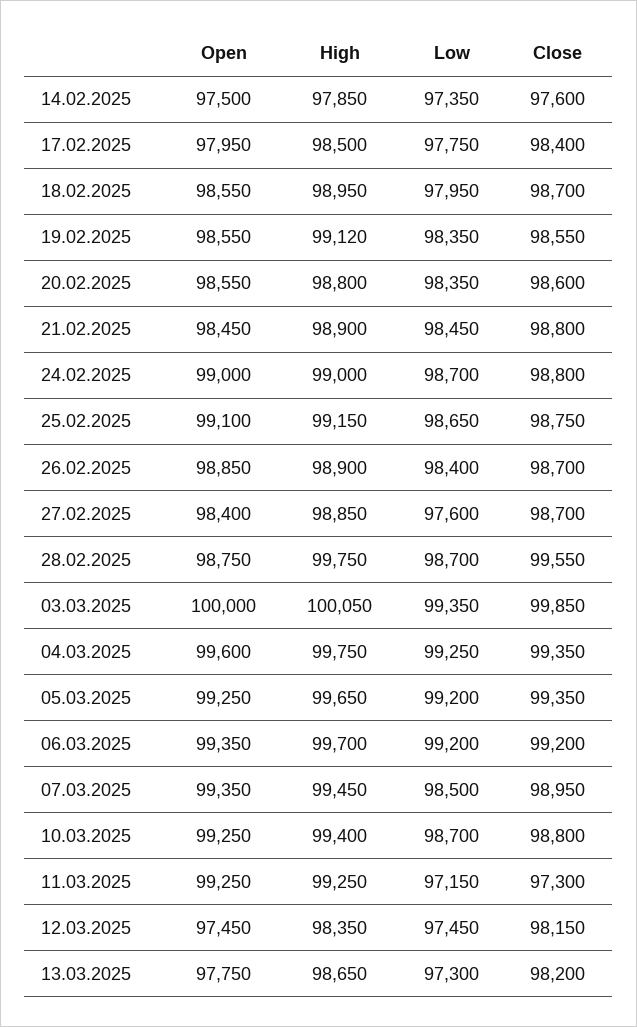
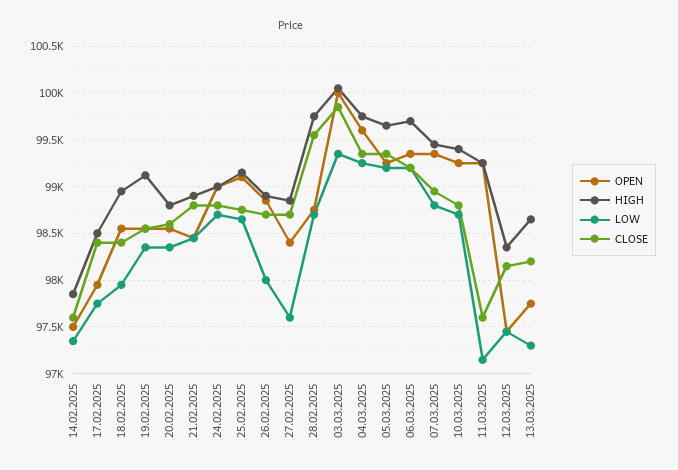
Close, 18.02.2025: 98700 -> 98400
Low, 26.02.2025: 98400 -> 98000
Low, 07.03.2025: 98500 -> 98800
Close, 11.03.2025: 97300 -> 97600

